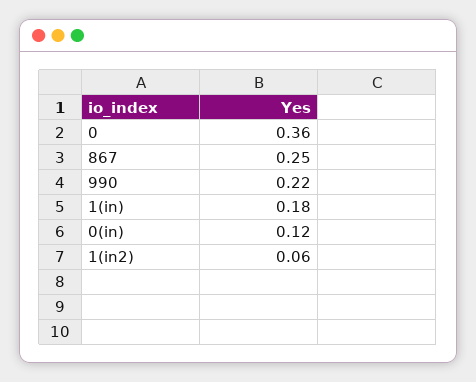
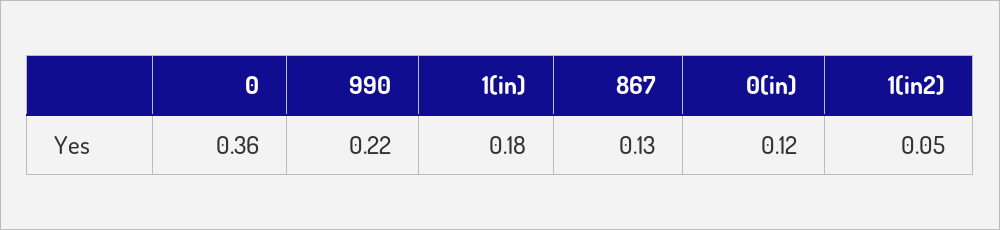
867: 0.25 -> 0.13
1(in2): 0.06 -> 0.05

